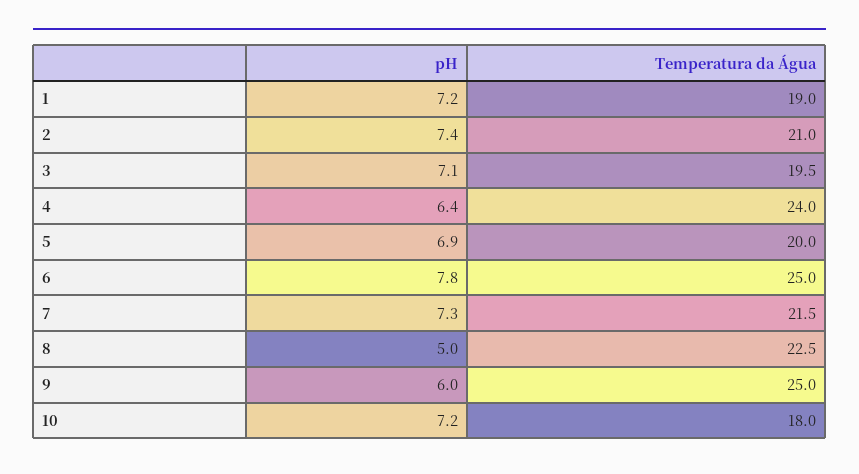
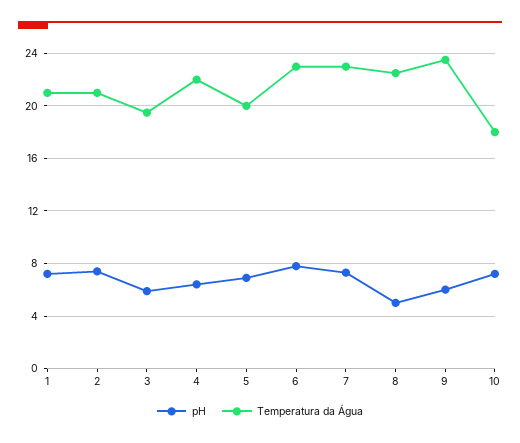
Temperatura da Água, 1: 19 -> 21
pH, 3: 7.1 -> 6
Temperatura da Água, 4: 24 -> 22
Temperatura da Água, 6: 25 -> 23
Temperatura da Água, 7: 21.5 -> 23
Temperatura da Água, 9: 25 -> 23.5

